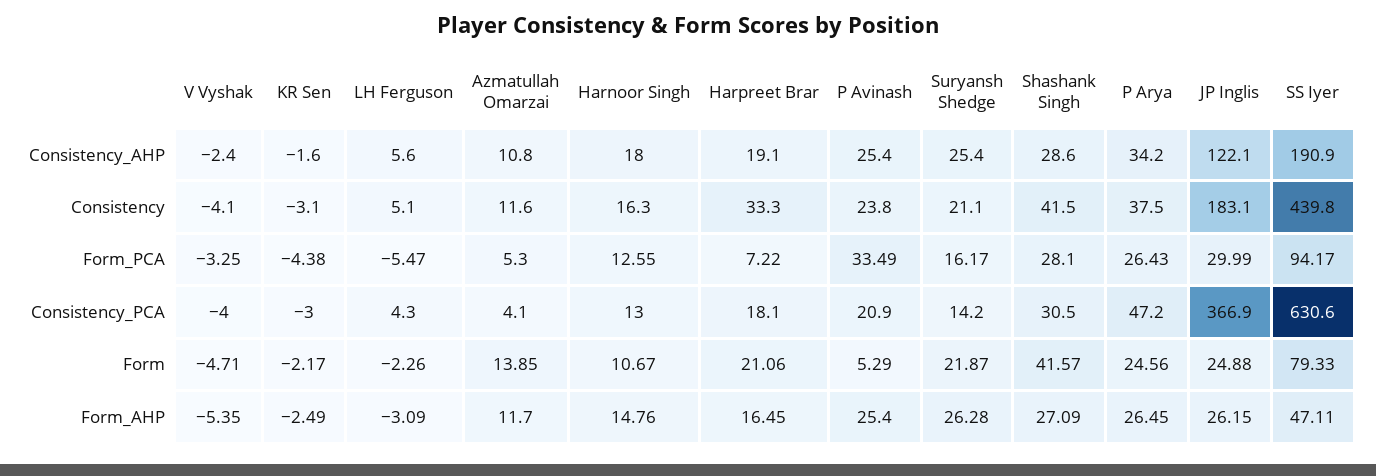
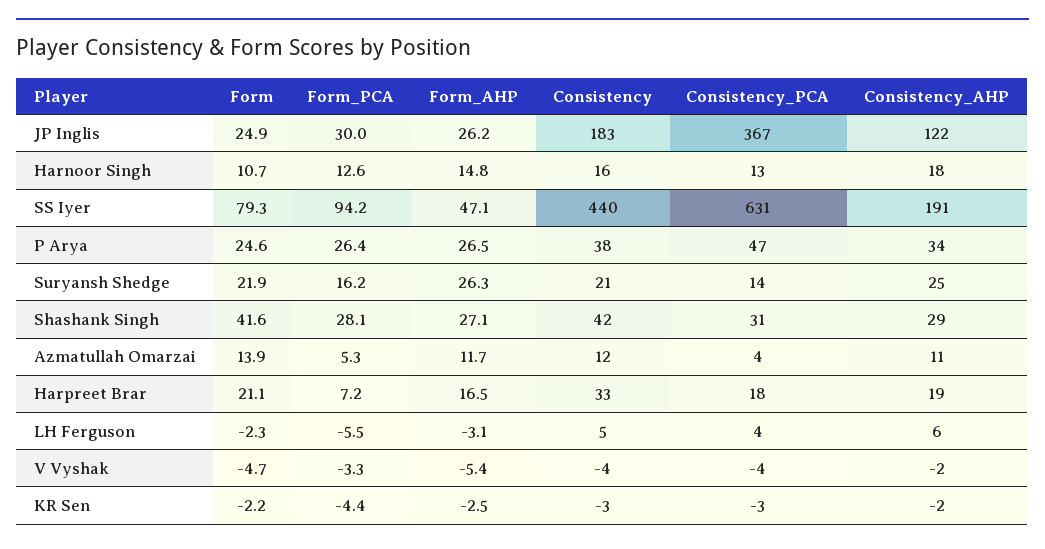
P Avinash, Consistency_AHP: 25.4 -> none
P Avinash, Consistency: 23.8 -> none
P Avinash, Form_PCA: 33.49 -> none
P Avinash, Consistency_PCA: 20.9 -> none
P Avinash, Form: 5.29 -> none
P Avinash, Form_AHP: 25.4 -> none

